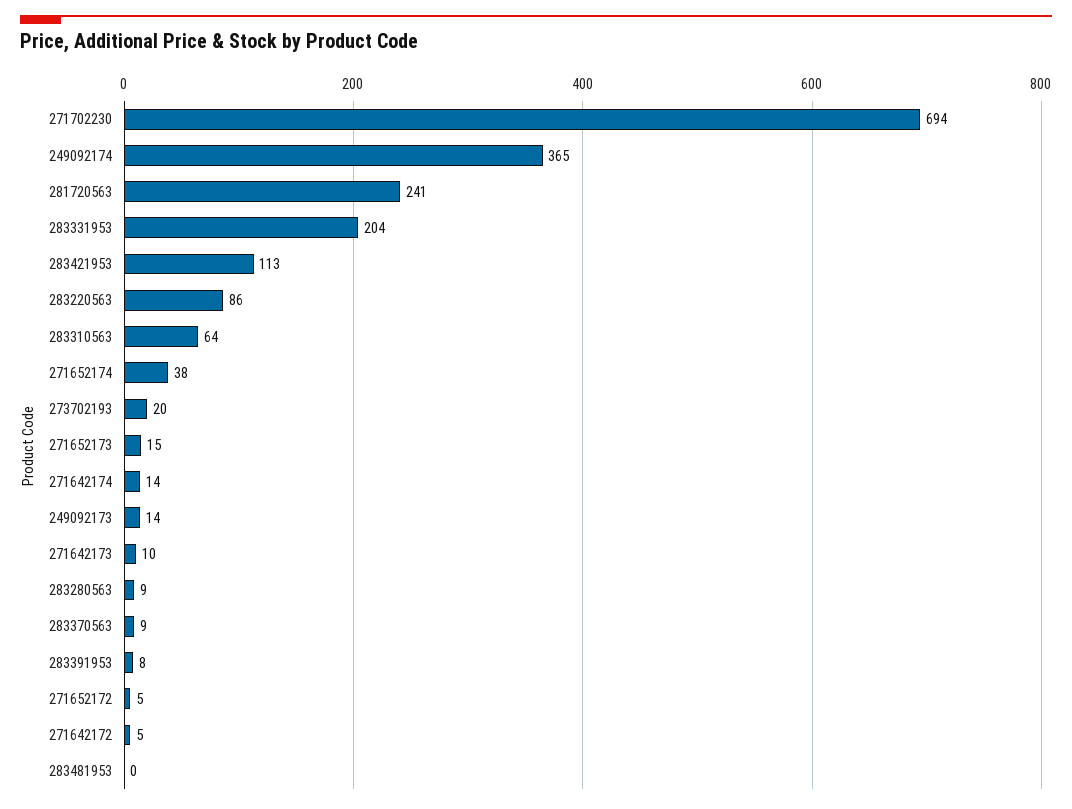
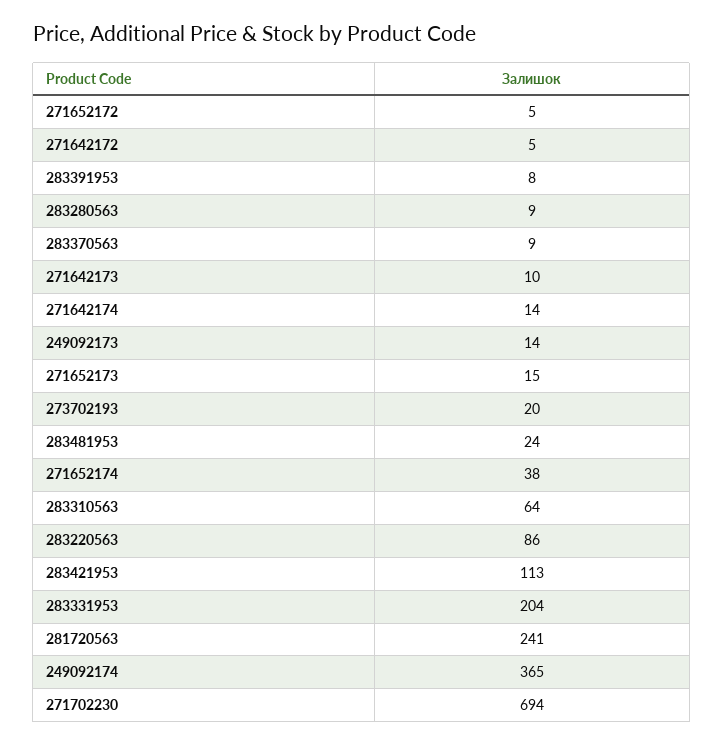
283481953: 0 -> 24

